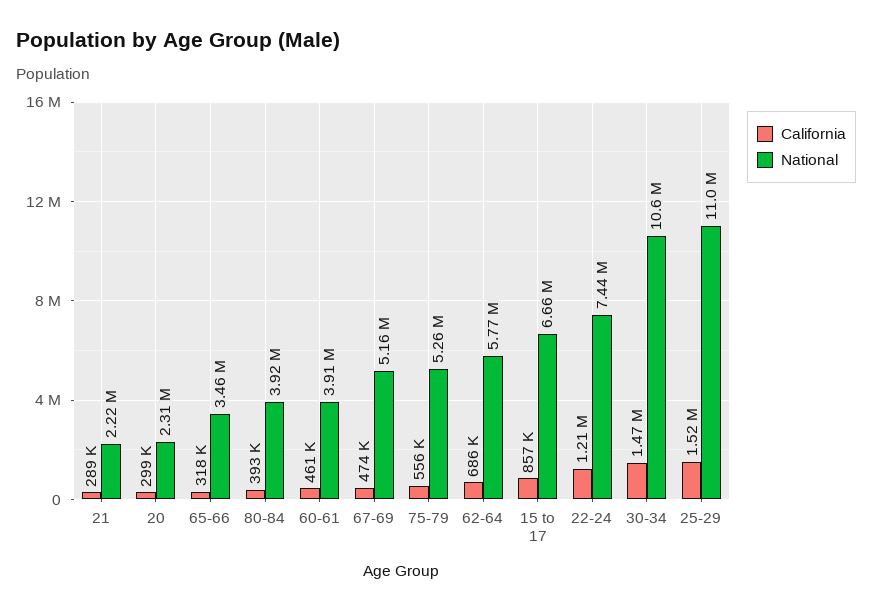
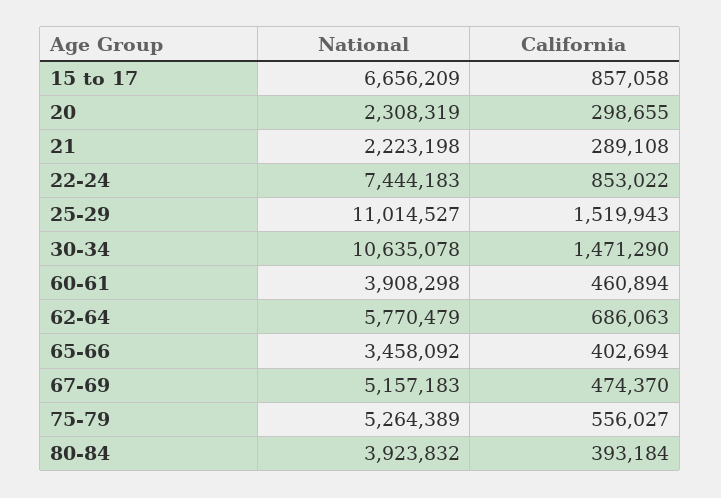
California, 65-66: 318000 -> 402694
California, 22-24: 1210000 -> 853022

